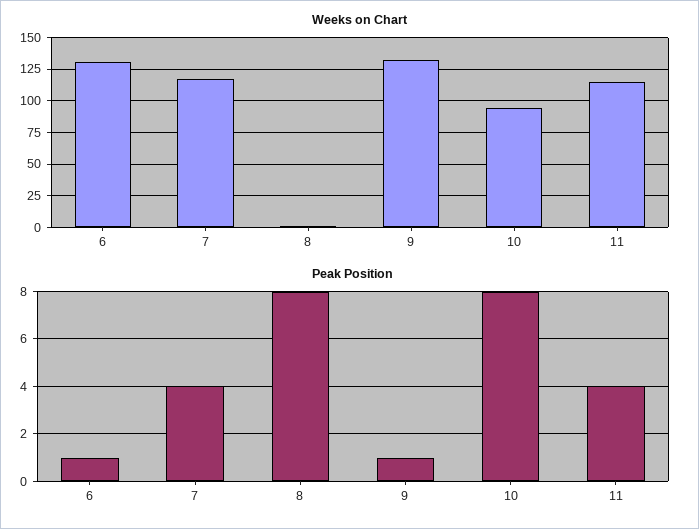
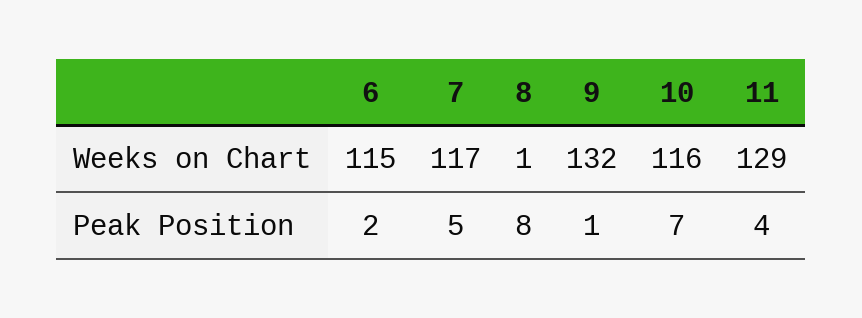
Weeks on Chart, 6: 130 -> 115
Weeks on Chart, 10: 95 -> 116
Weeks on Chart, 11: 115 -> 129
Peak Position, 6: 1 -> 2
Peak Position, 7: 4 -> 5
Peak Position, 10: 8 -> 7

